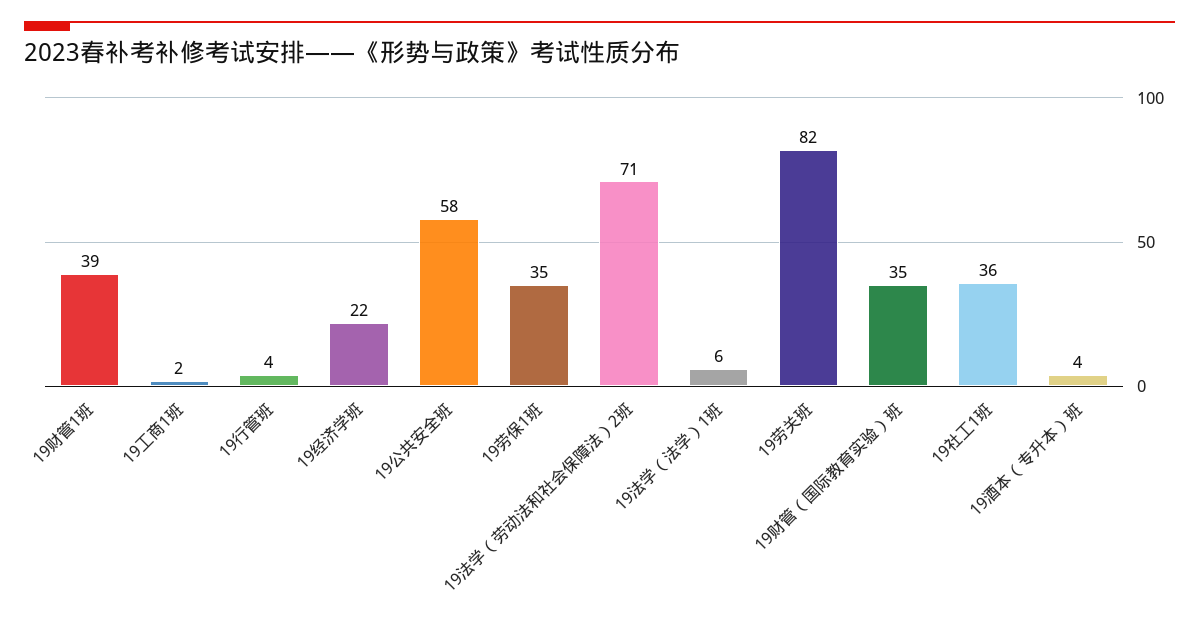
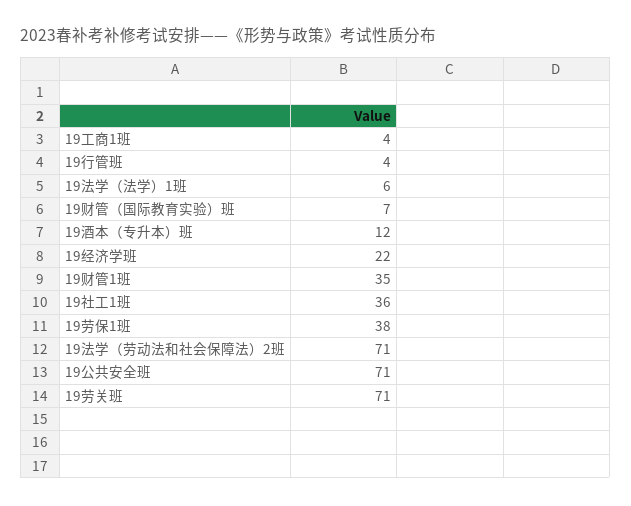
19财管1班: 39 -> 35
19工商1班: 2 -> 4
19公共安全班: 58 -> 71
19劳保1班: 35 -> 38
19劳关班: 82 -> 71
19财管（国际教育实验）班: 35 -> 7
19酒本（专升本）班: 4 -> 12

